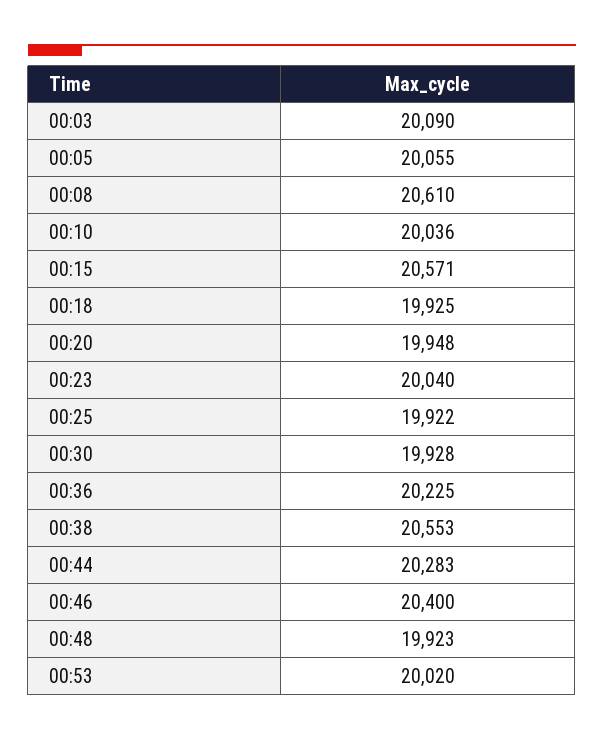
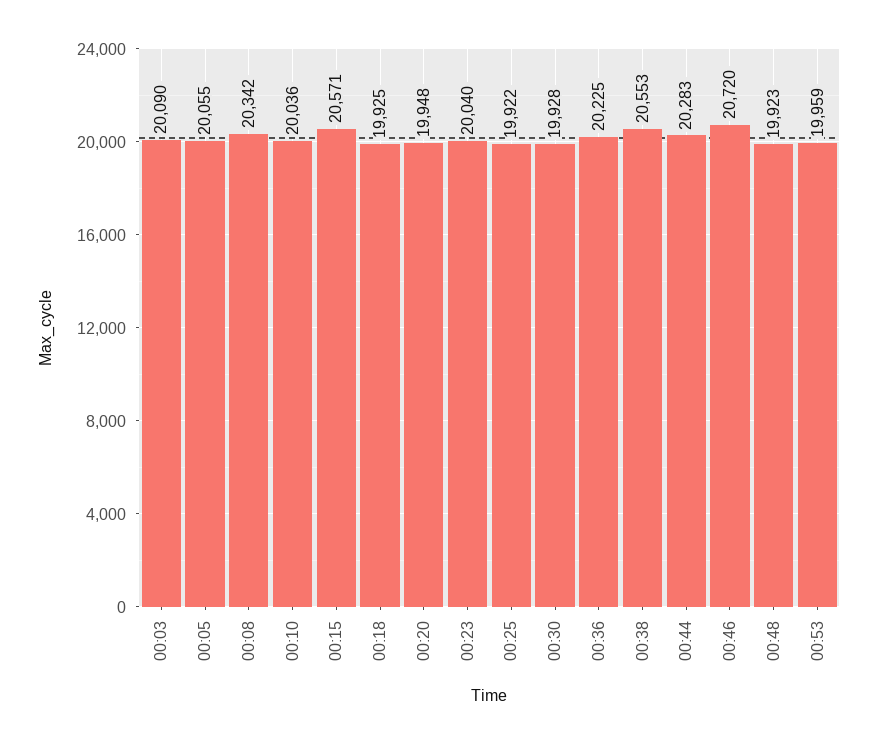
00:08: 20610 -> 20342
00:46: 20400 -> 20720
00:53: 20020 -> 19959

